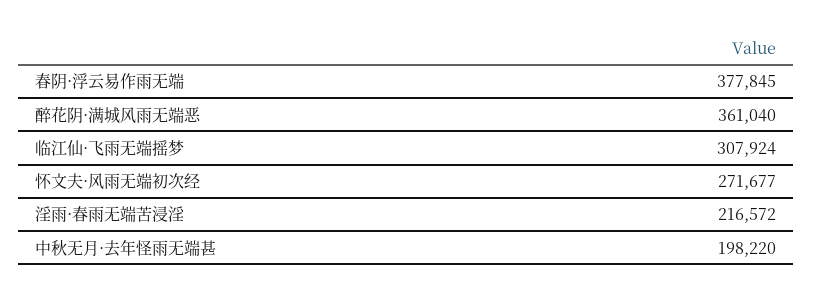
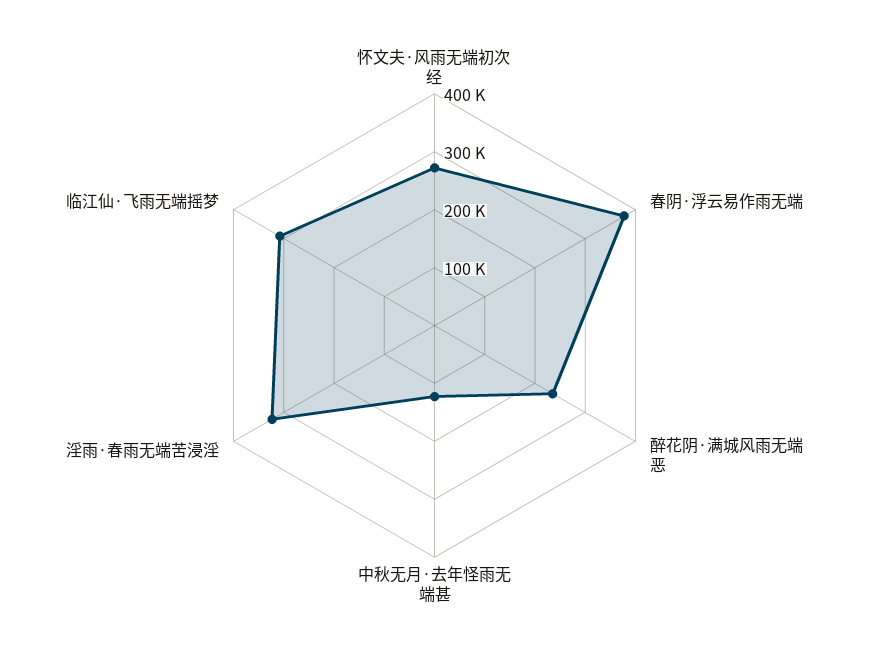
醉花阴·满城风雨无端恶: 361040 -> 240000
淫雨·春雨无端苦浸淫: 216572 -> 320000
中秋无月·去年怪雨无端甚: 198220 -> 120000

